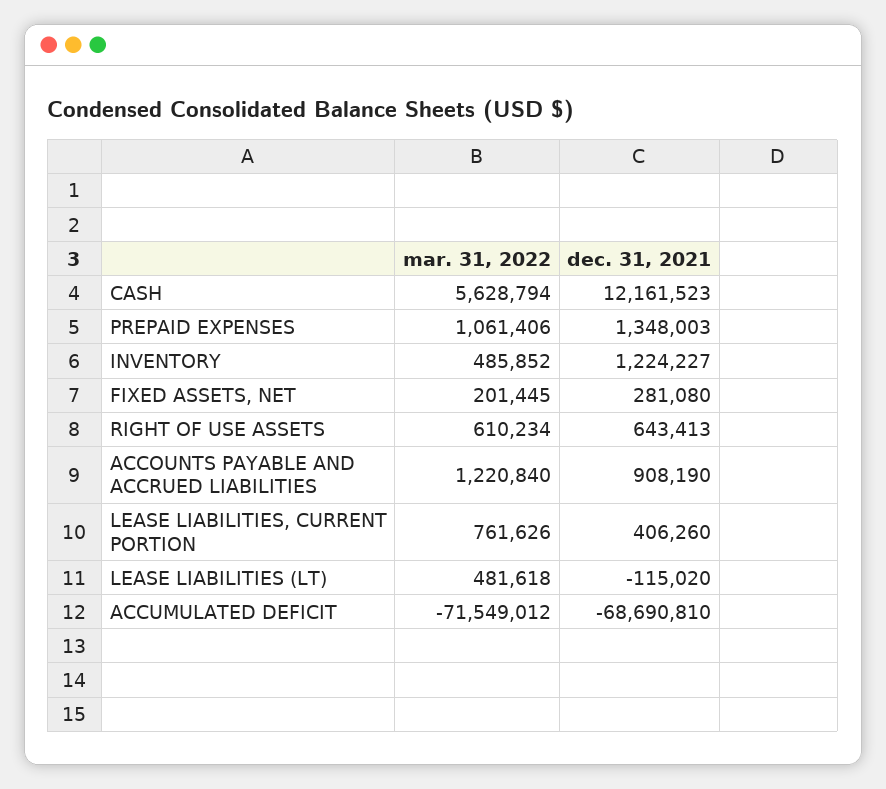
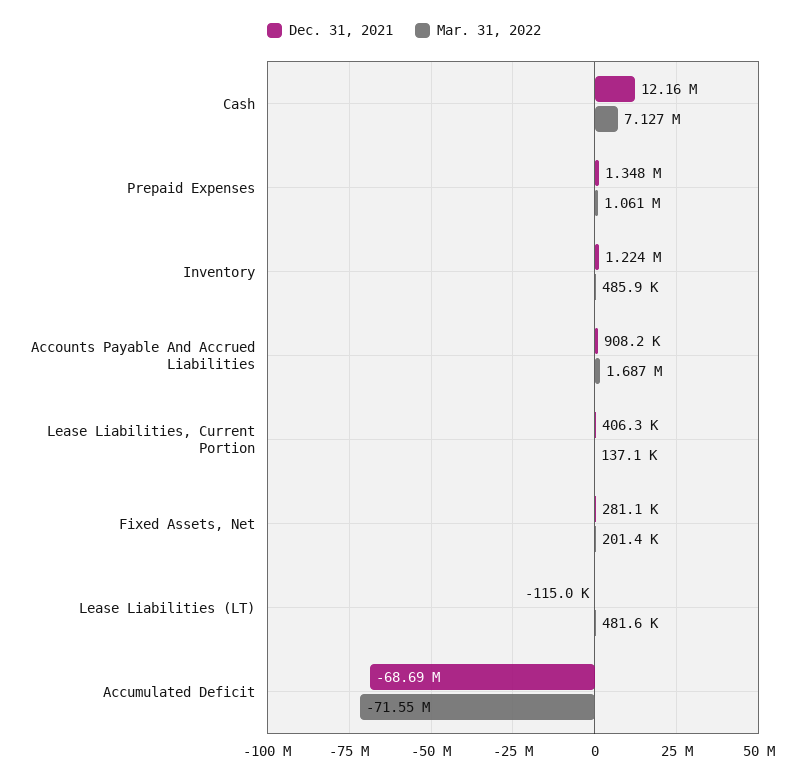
mar. 31, 2022, CASH: 5628794 -> 7127000
mar. 31, 2022, RIGHT OF USE ASSETS: 610234 -> none
dec. 31, 2021, RIGHT OF USE ASSETS: 643413 -> none
mar. 31, 2022, ACCOUNTS PAYABLE AND ACCRUED LIABILITIES: 1220840 -> 1687000
mar. 31, 2022, LEASE LIABILITIES, CURRENT PORTION: 761626 -> 137100

